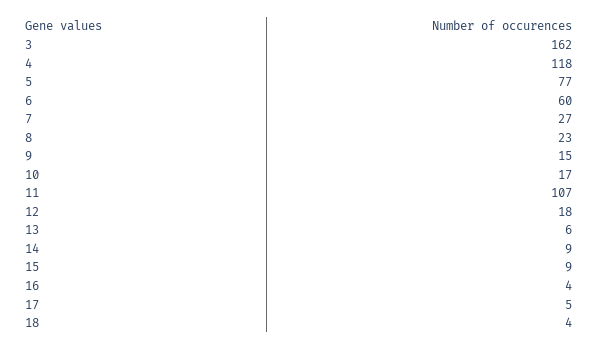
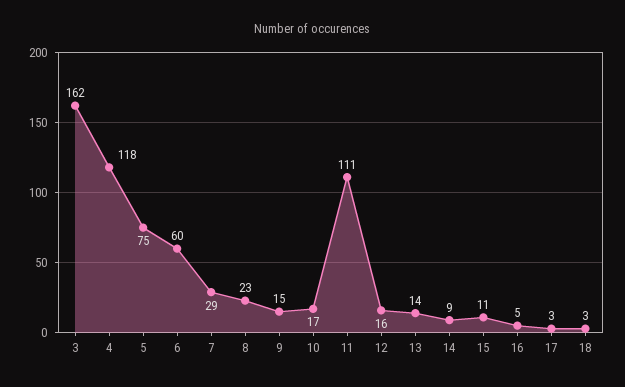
5: 77 -> 75
7: 27 -> 29
11: 107 -> 111
12: 18 -> 16
13: 6 -> 14
15: 9 -> 11
16: 4 -> 5
17: 5 -> 3
18: 4 -> 3

